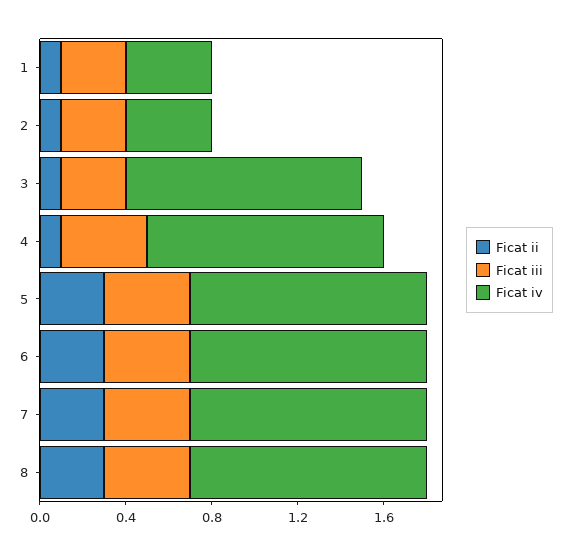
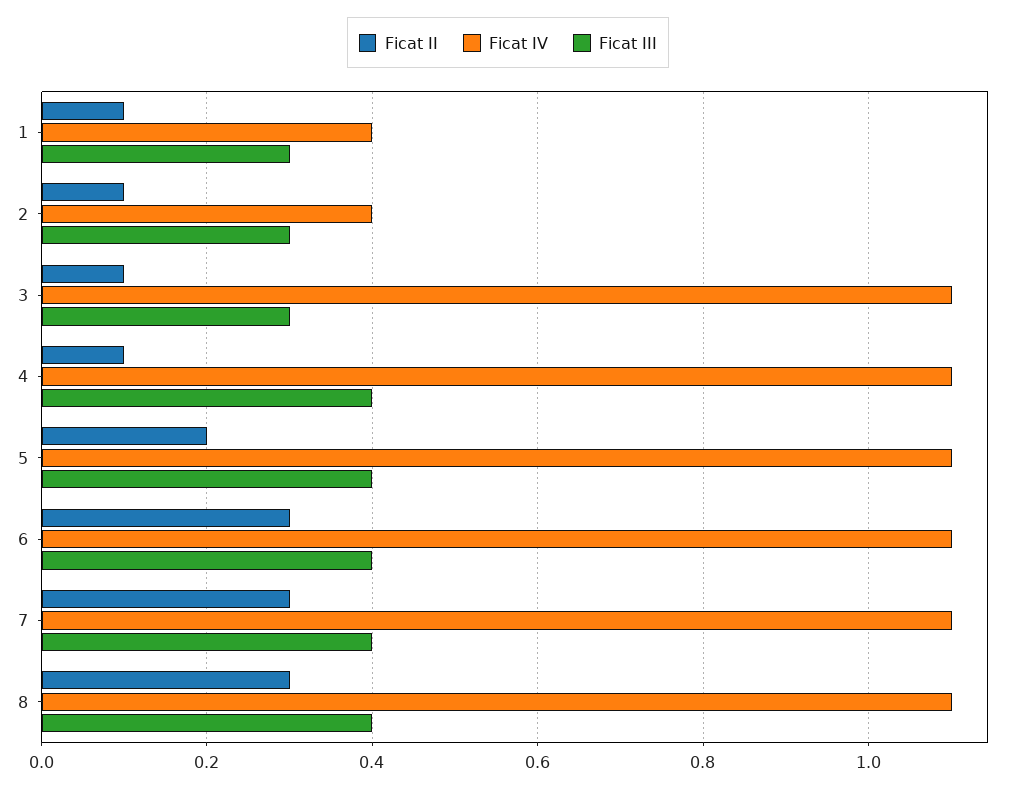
Ficat ii, 5: 0.3 -> 0.2

